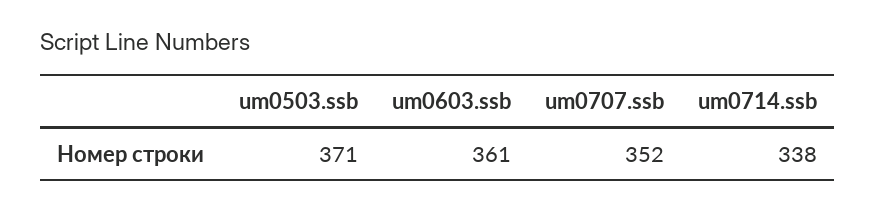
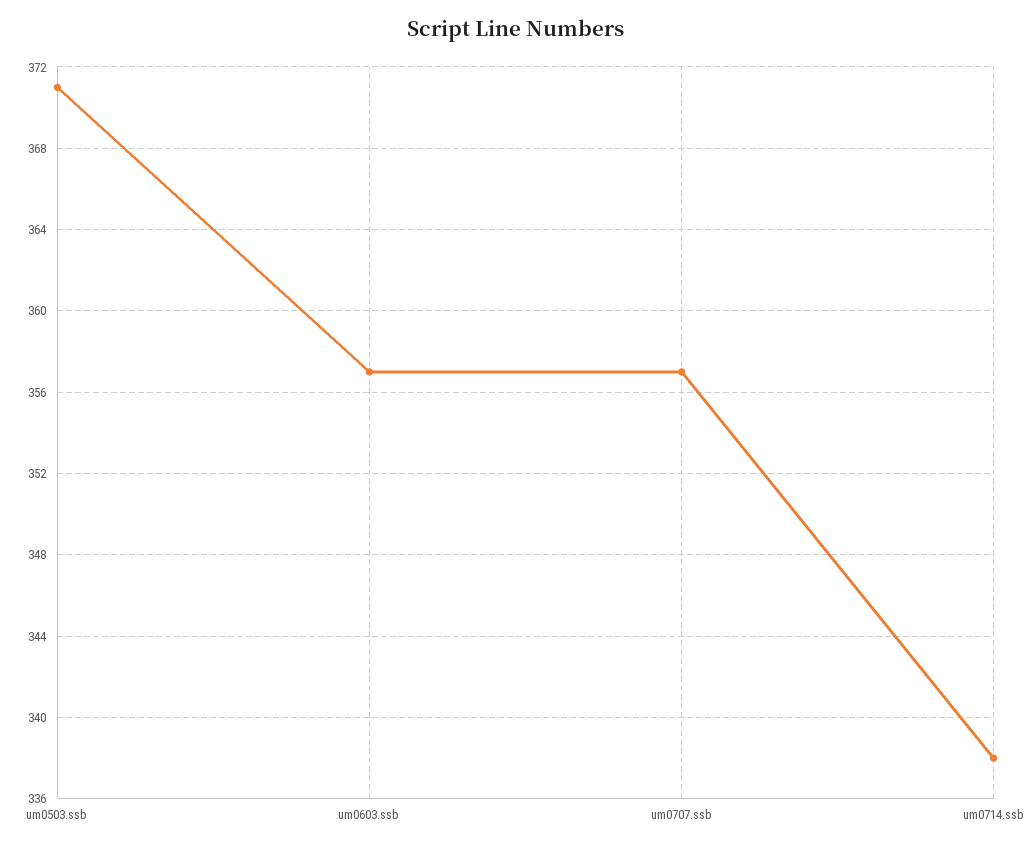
um0603.ssb: 361 -> 357
um0707.ssb: 352 -> 357

